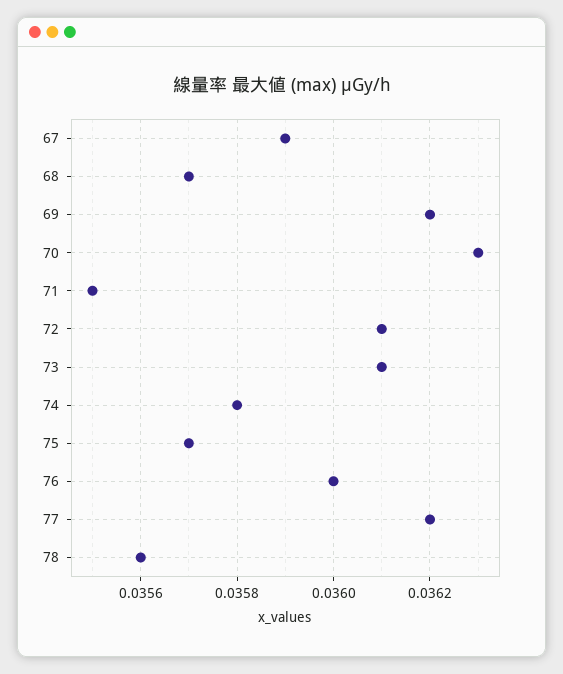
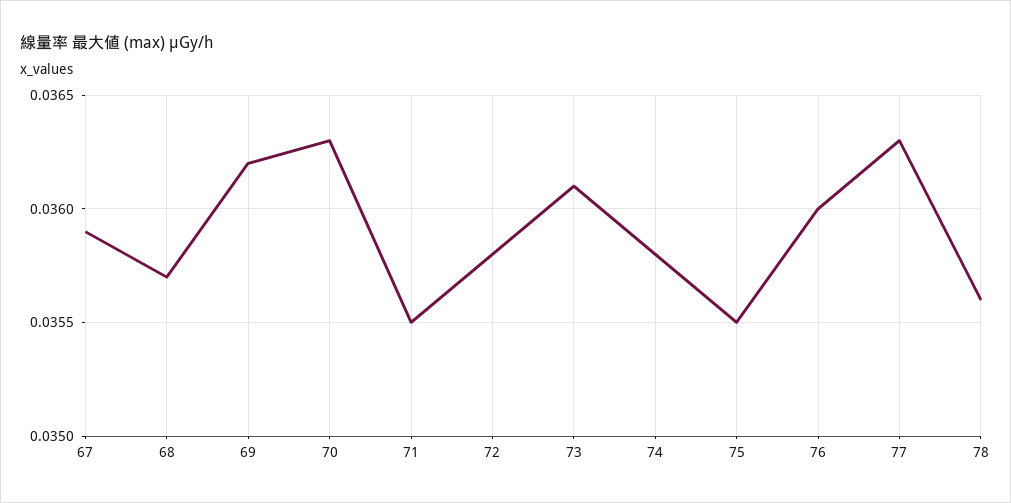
72: 0.0361 -> 0.0358
75: 0.0357 -> 0.0355
77: 0.0362 -> 0.0363

